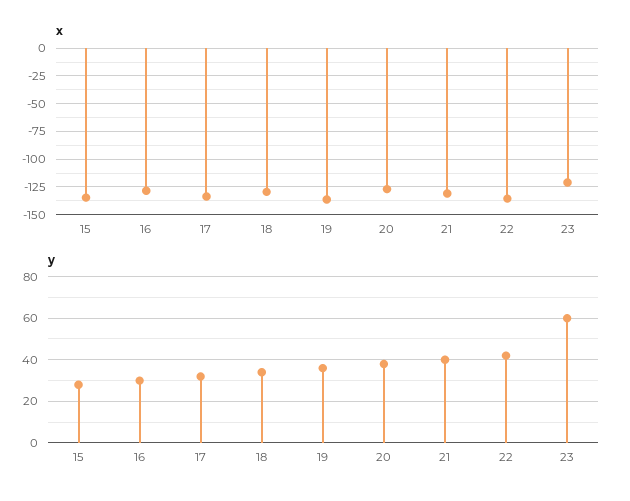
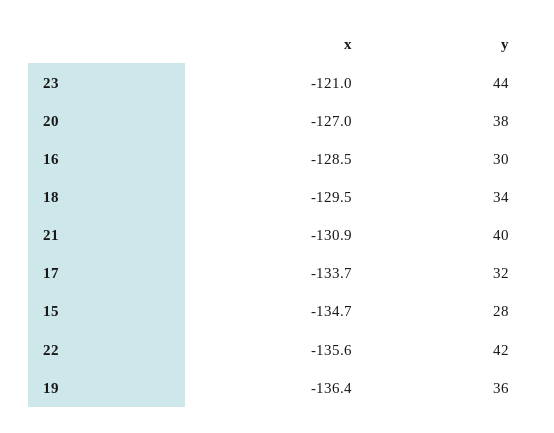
y, 23: 60 -> 44

